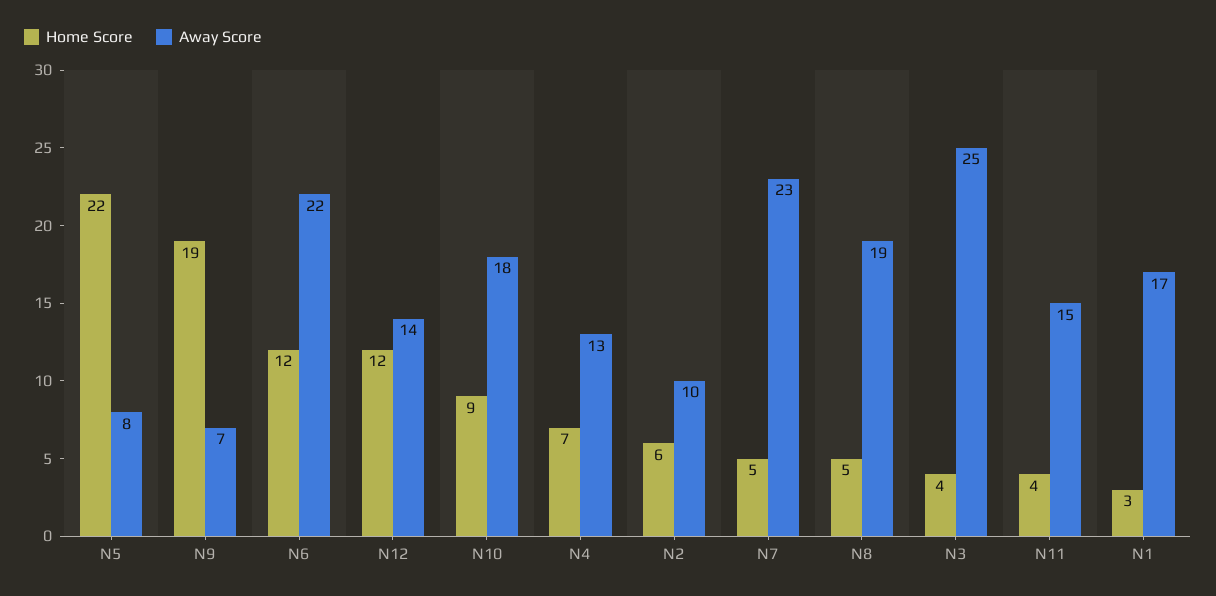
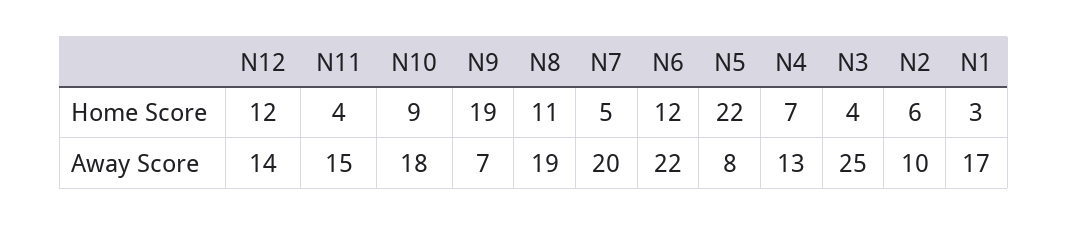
Away Score, N7: 23 -> 20
Home Score, N8: 5 -> 11

